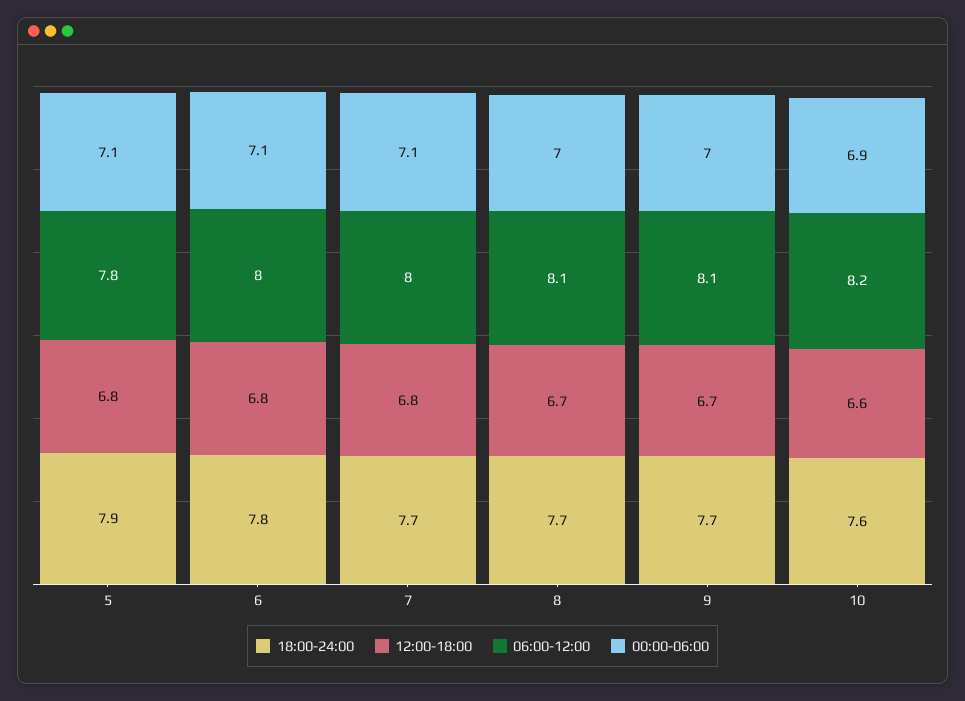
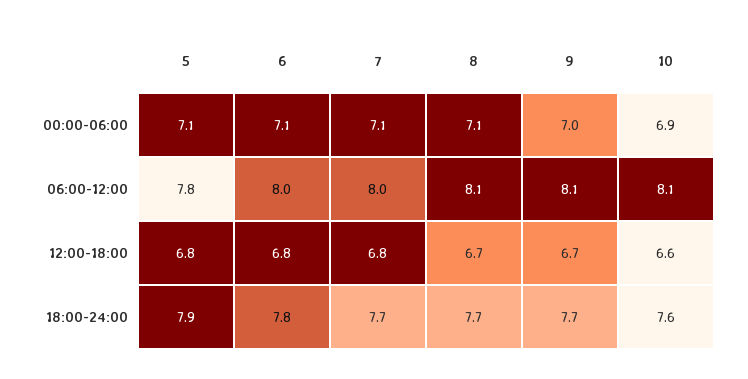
00:00-06:00, 8: 7 -> 7.1
06:00-12:00, 10: 8.2 -> 8.1

